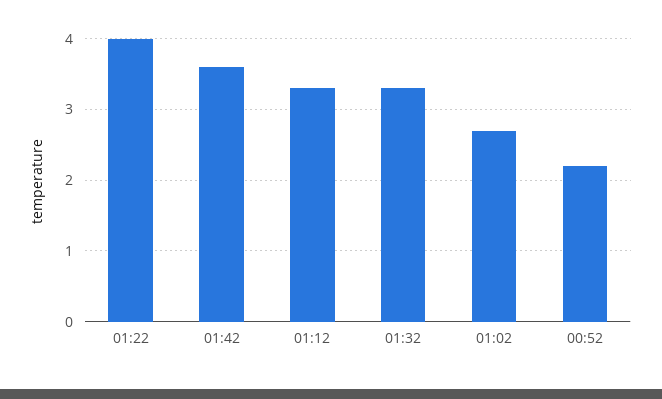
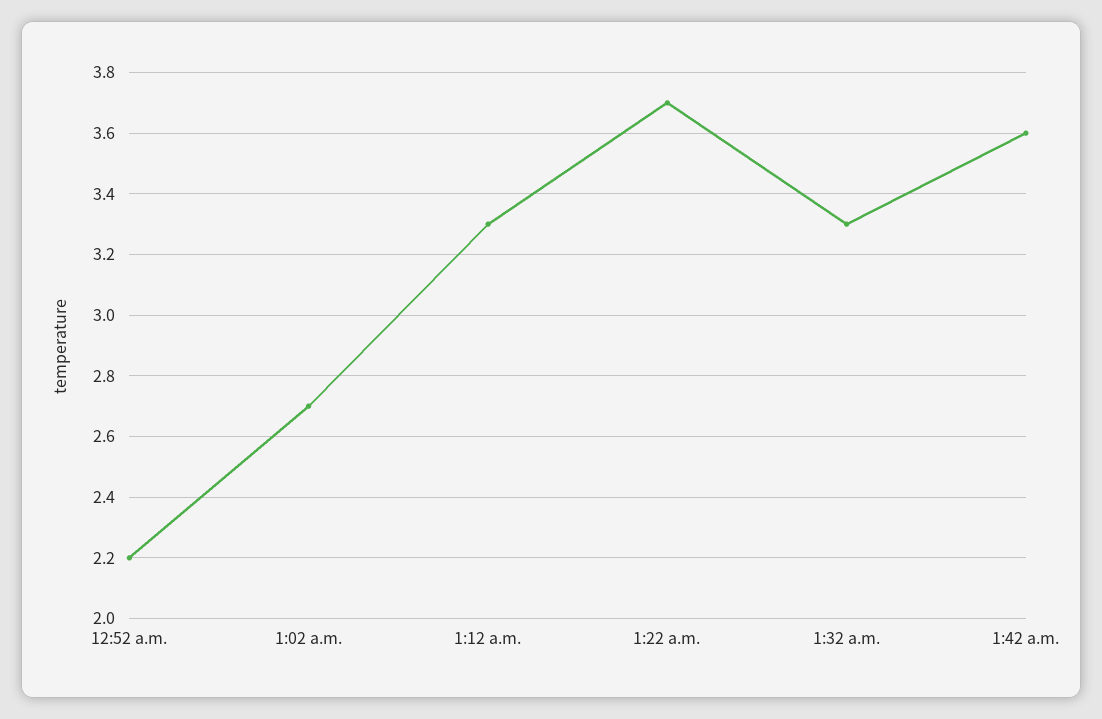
01:22: 4 -> 3.7

